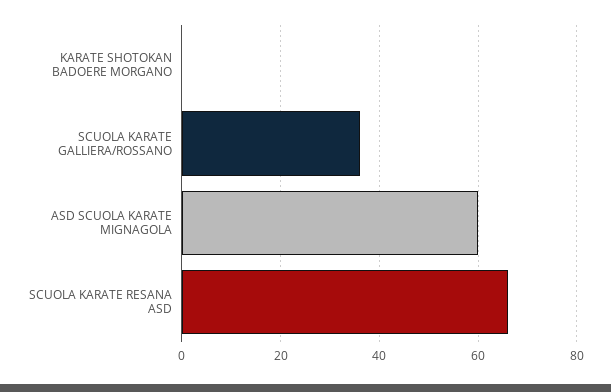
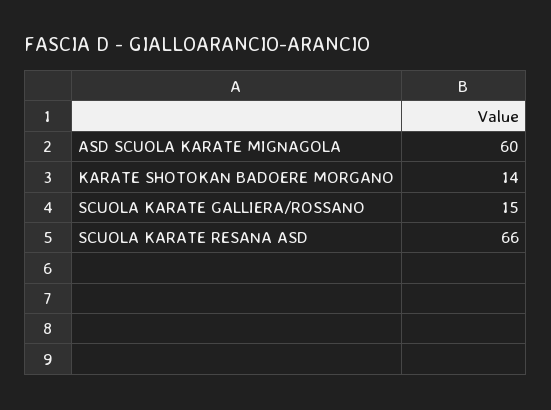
KARATE SHOTOKAN BADOERE MORGANO: 0 -> 14
SCUOLA KARATE GALLIERA/ROSSANO: 35 -> 15

